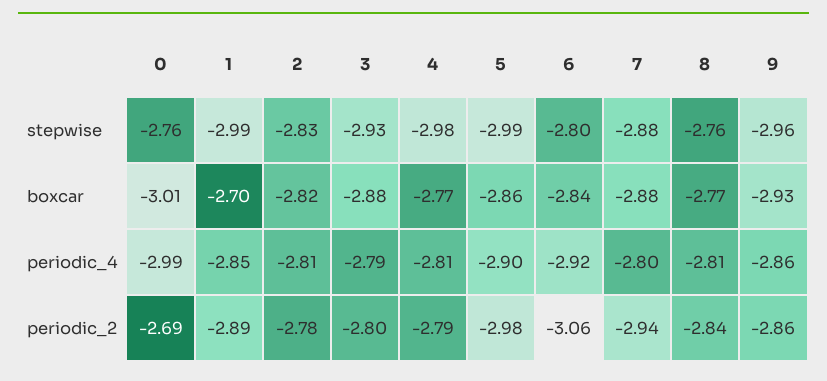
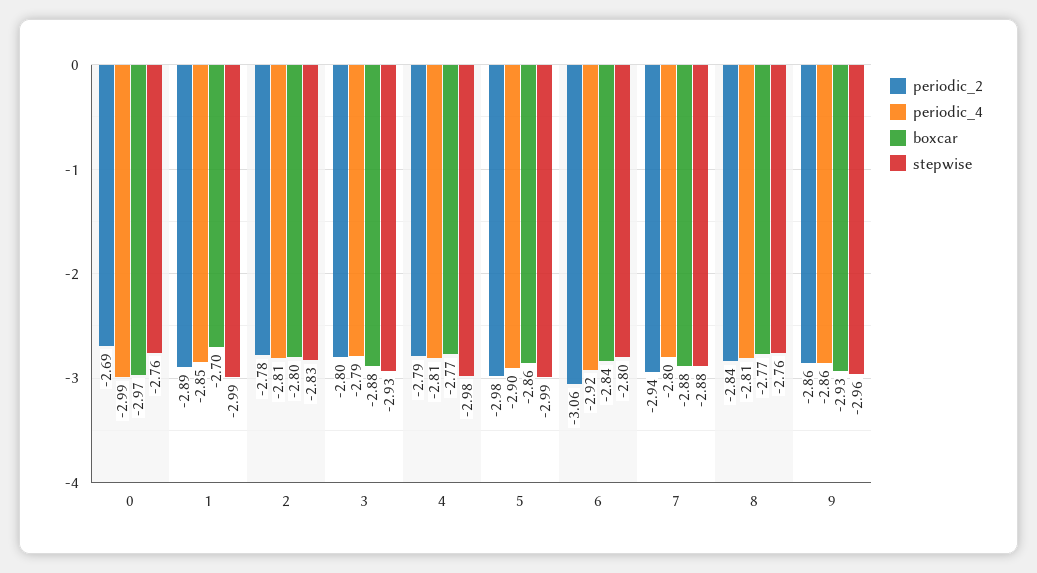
boxcar, 0: -3.01 -> -2.97
boxcar, 2: -2.82 -> -2.8

